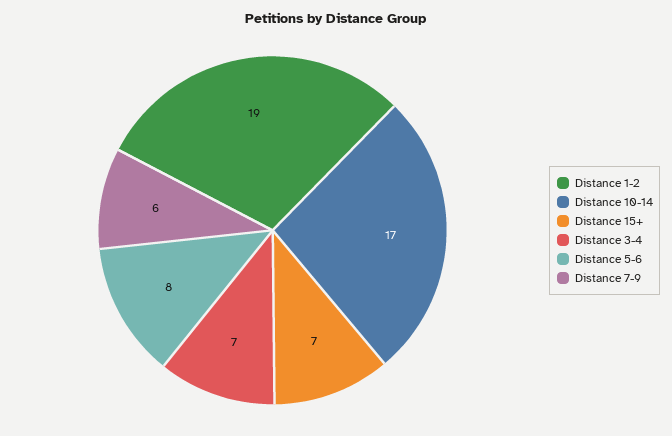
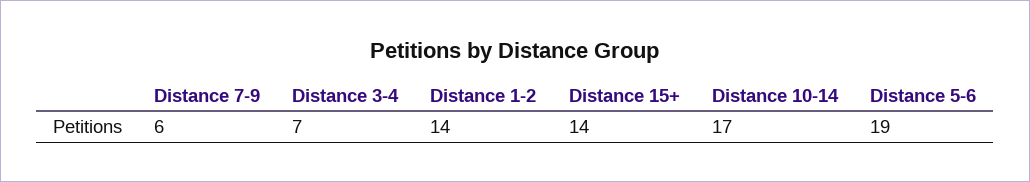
Distance 1-2: 19 -> 14
Distance 15+: 7 -> 14
Distance 5-6: 8 -> 19

